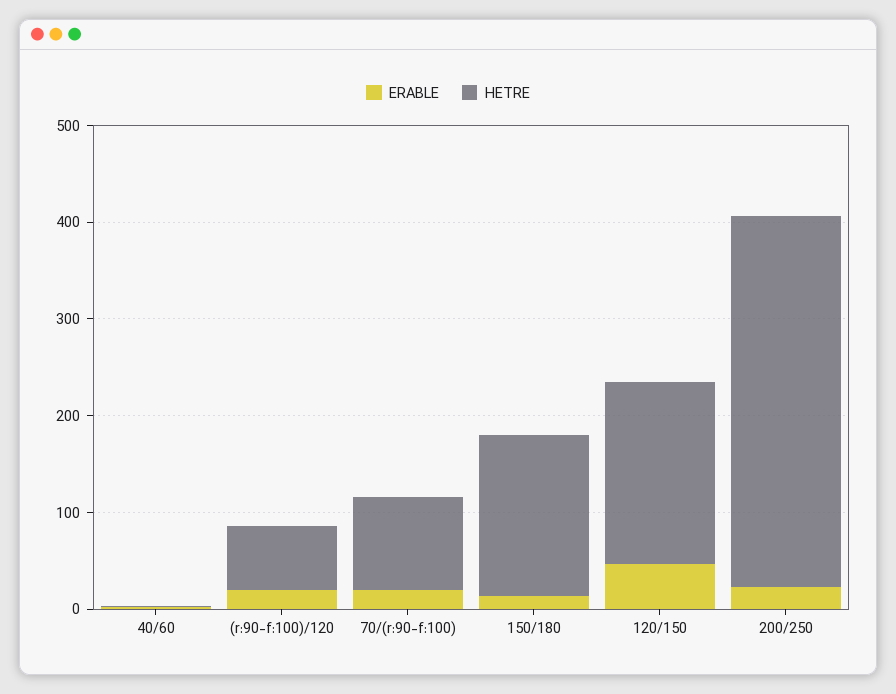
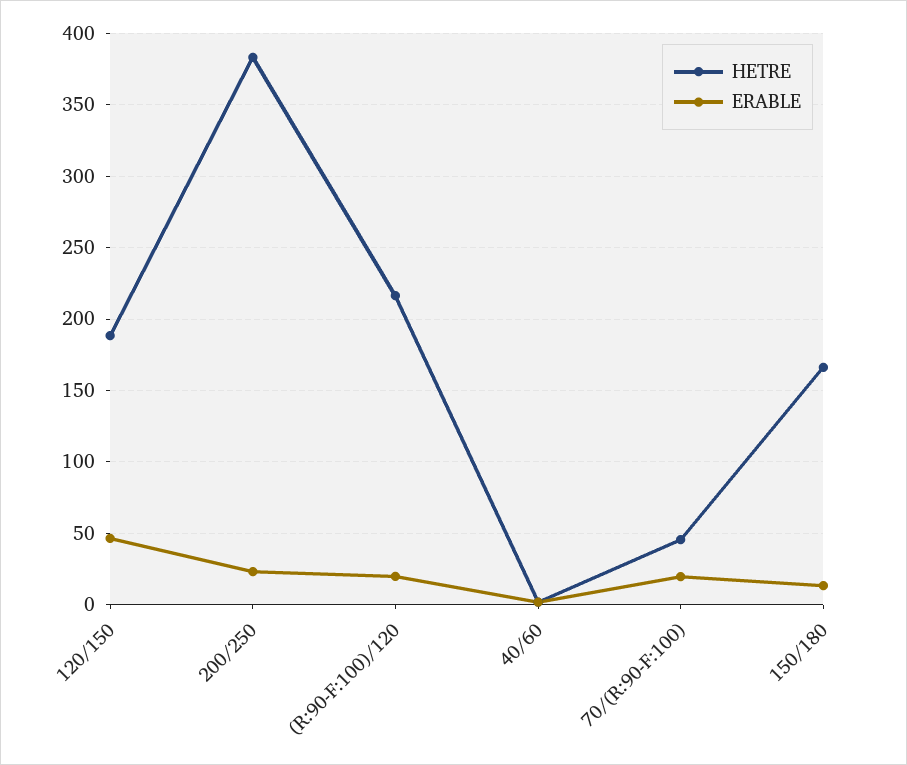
HETRE, (r:90-f:100)/120: 60 -> 215
HETRE, 70/(r:90-f:100): 100 -> 45

